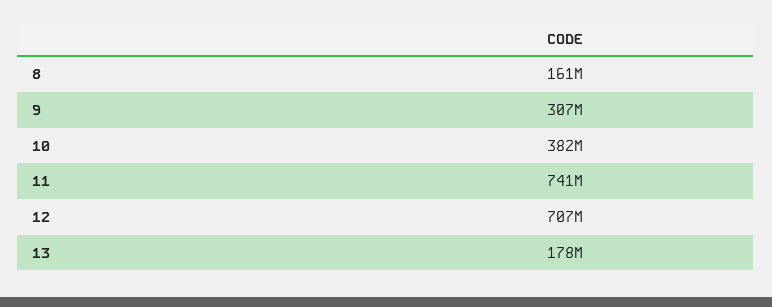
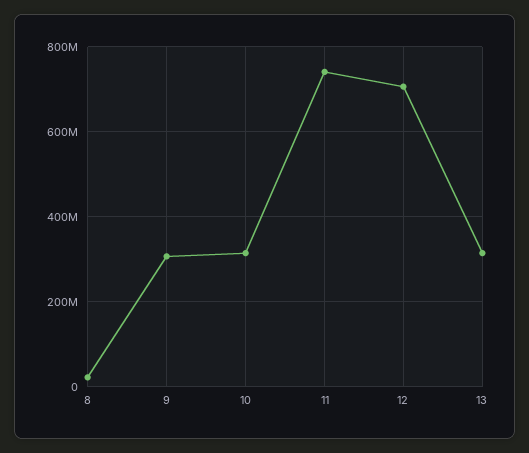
8: 161000000 -> 20000000
10: 382000000 -> 320000000
13: 178000000 -> 320000000

